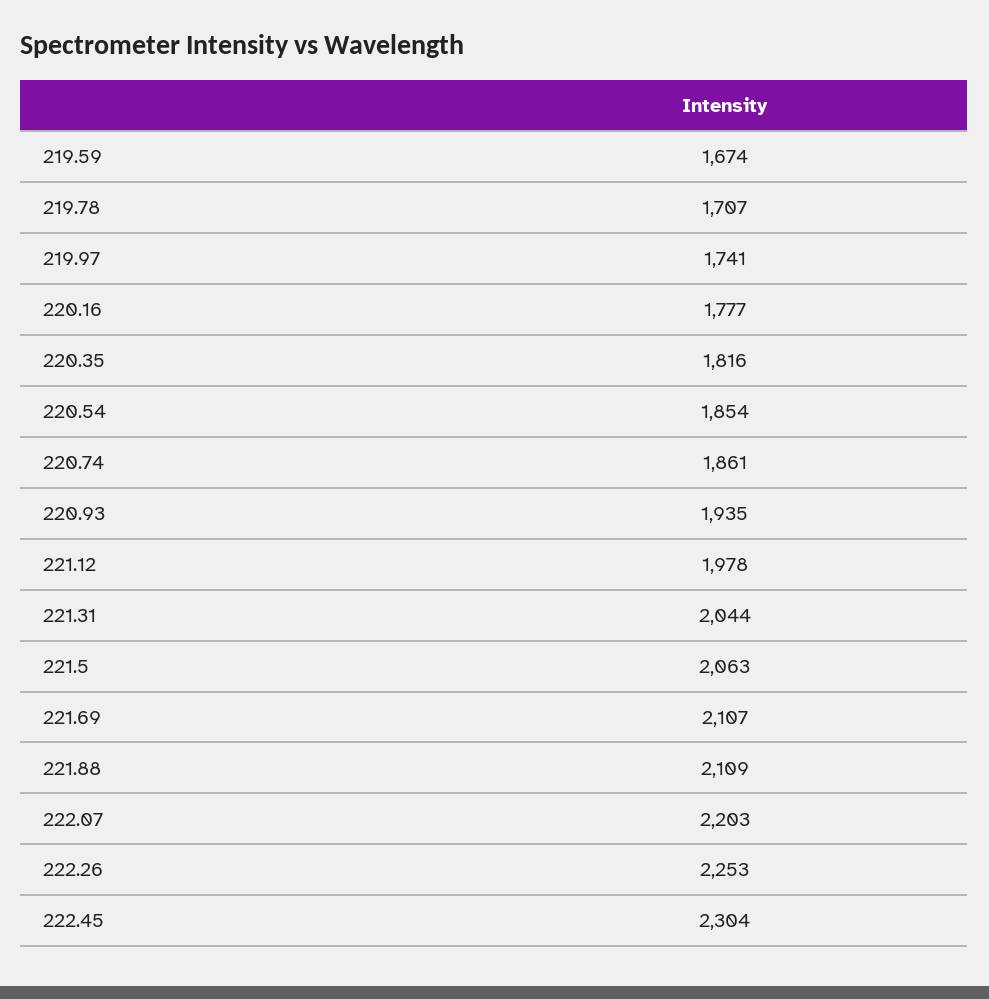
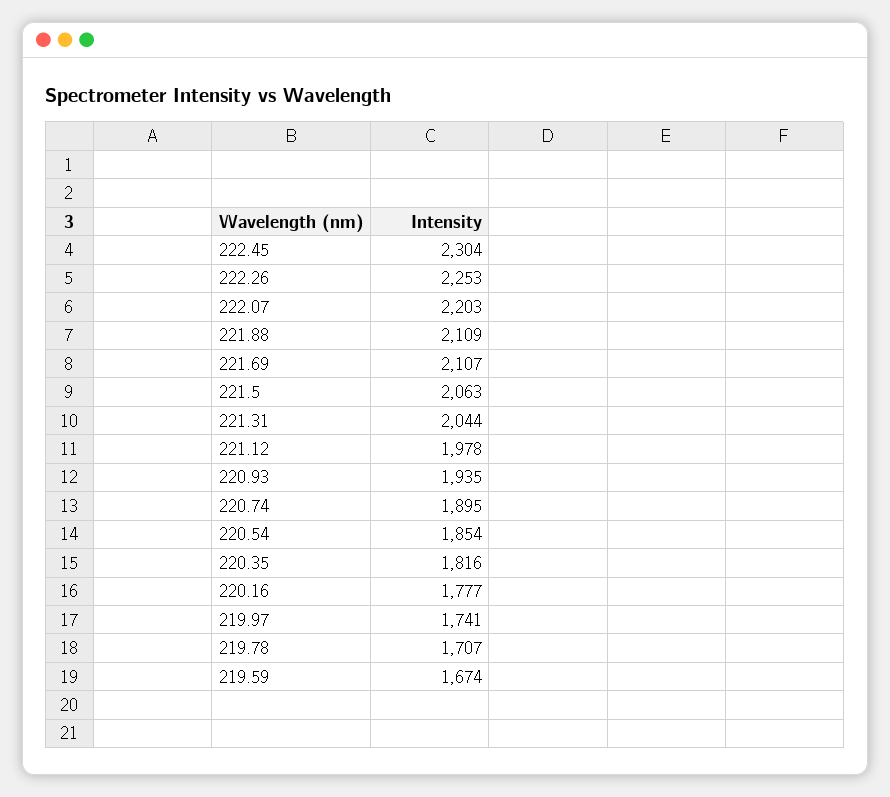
220.74: 1861 -> 1895

